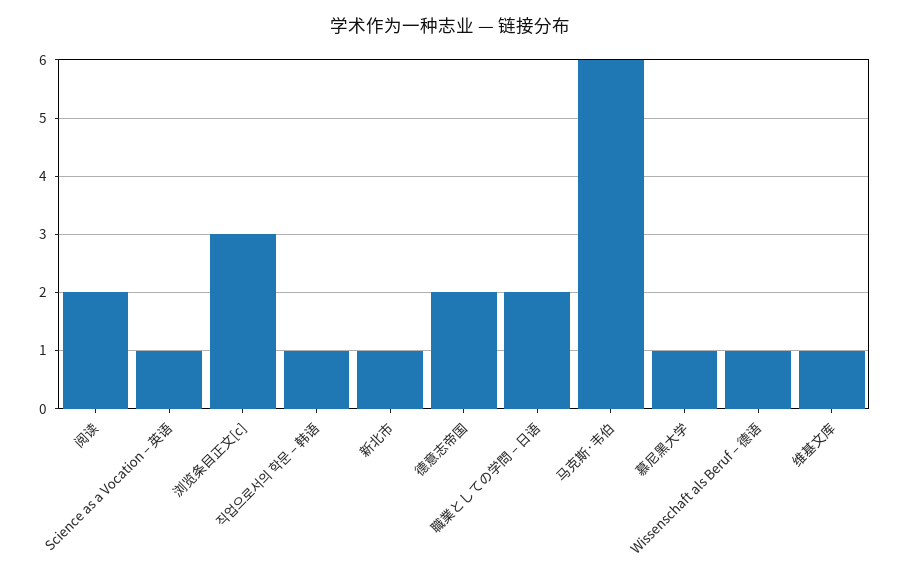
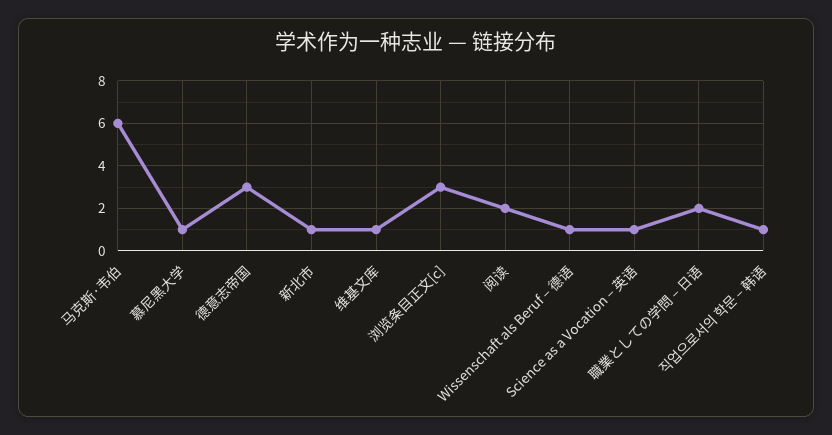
德意志帝国: 2 -> 3

